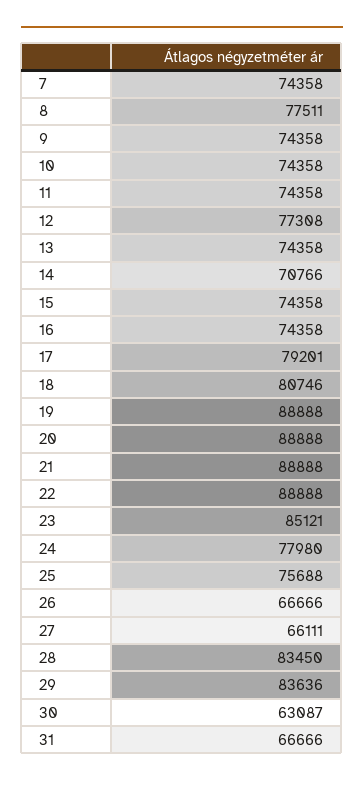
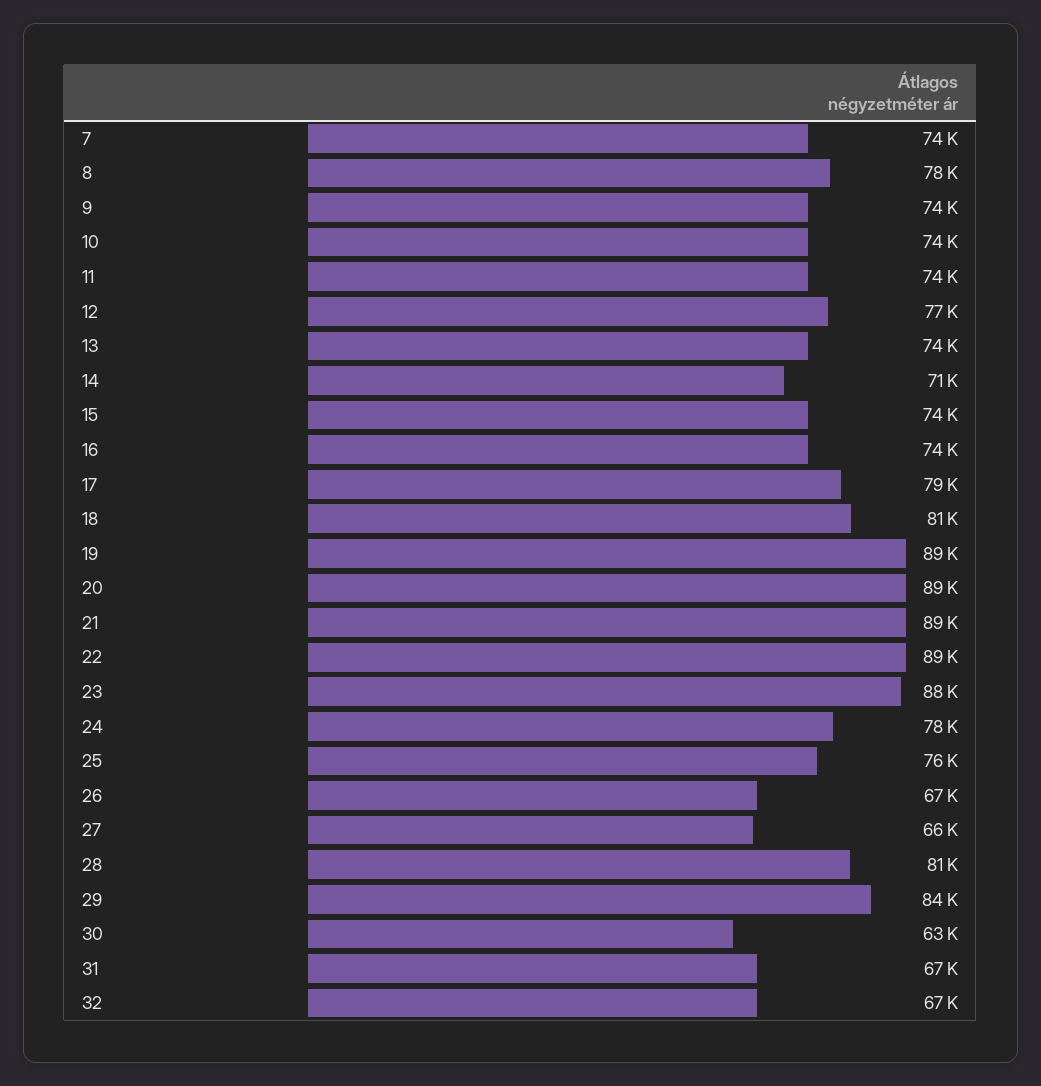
23: 85121 -> 88000
28: 83450 -> 81000
32: none -> 67000

